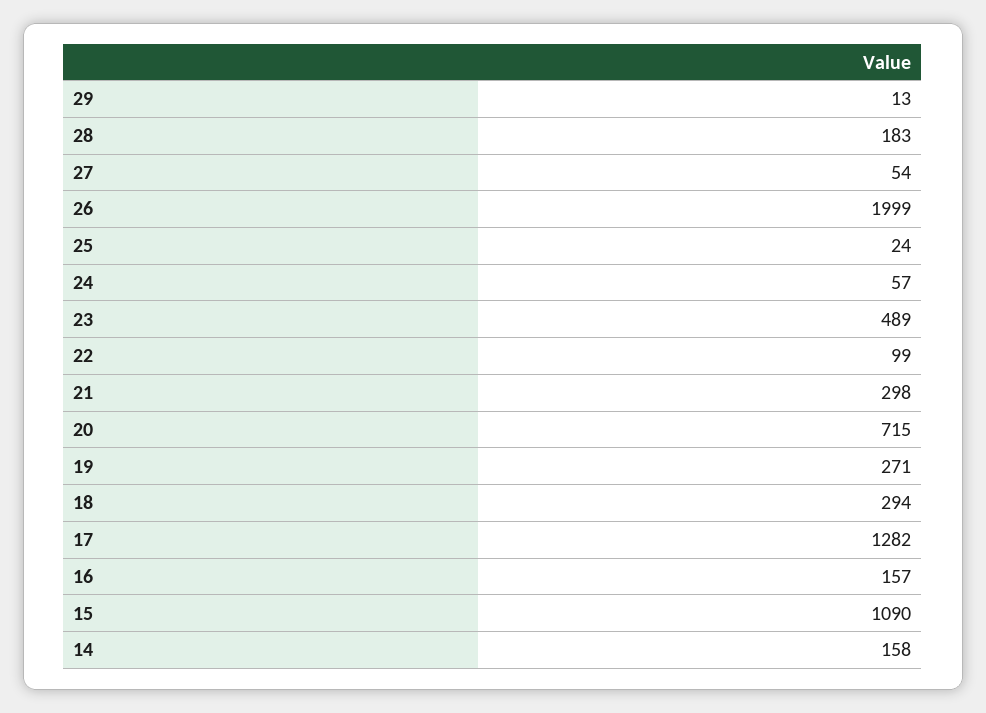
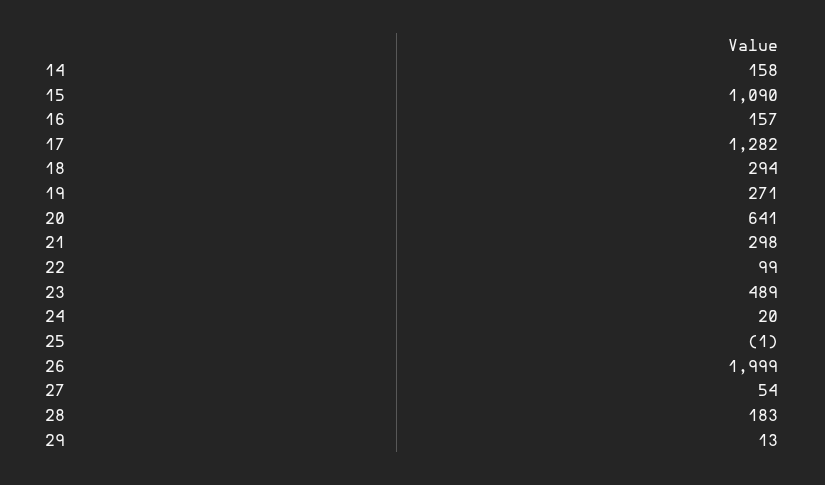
25: 24 -> -1
24: 57 -> 20
20: 715 -> 641

